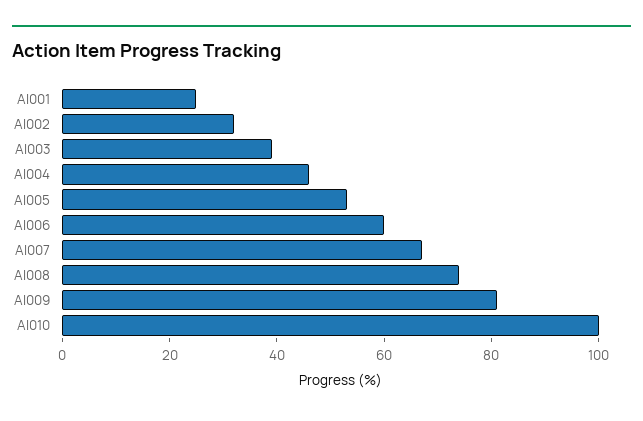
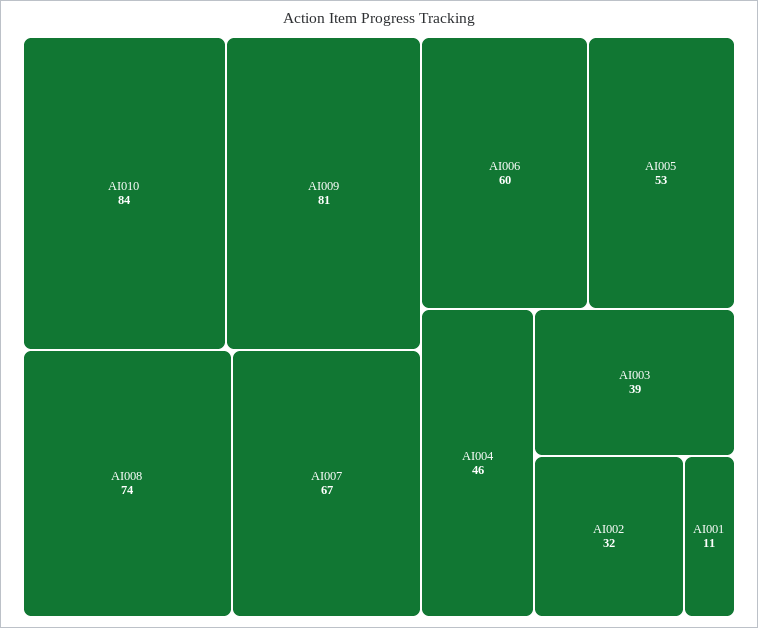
AI001: 25 -> 11
AI010: 100 -> 84

